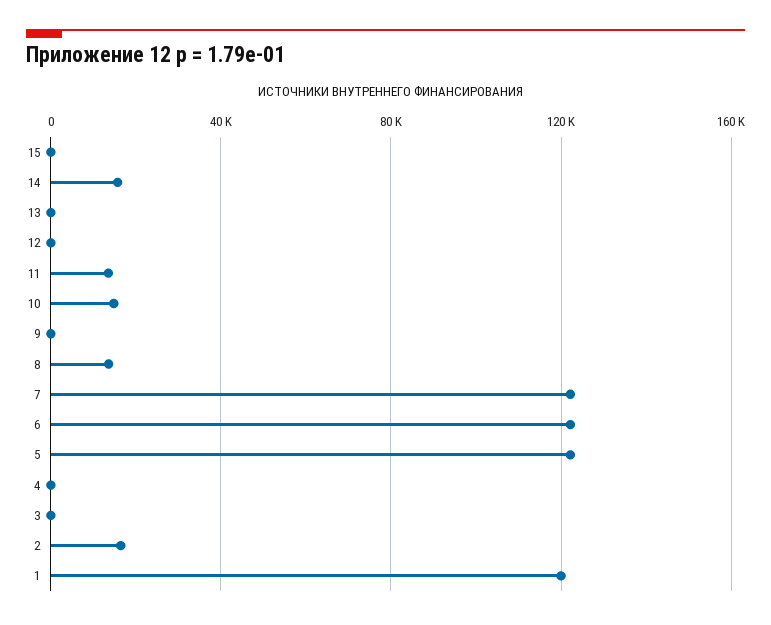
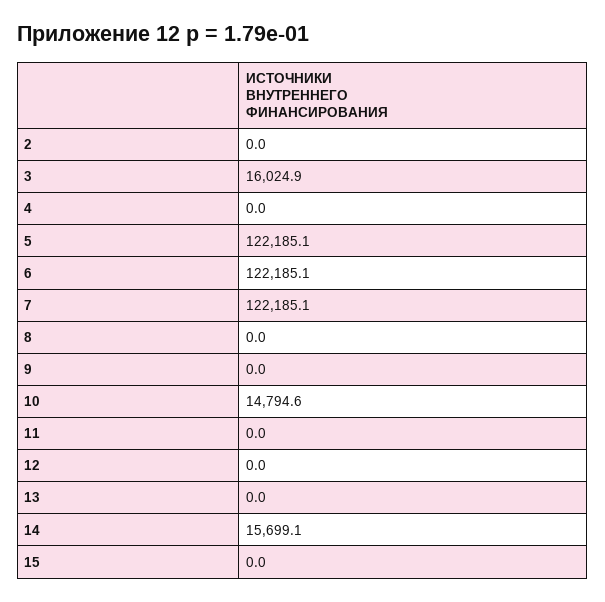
11: 15000 -> 0
8: 15000 -> 0
3: 0 -> 16024.9
2: 15000 -> 0
1: 120000 -> none

